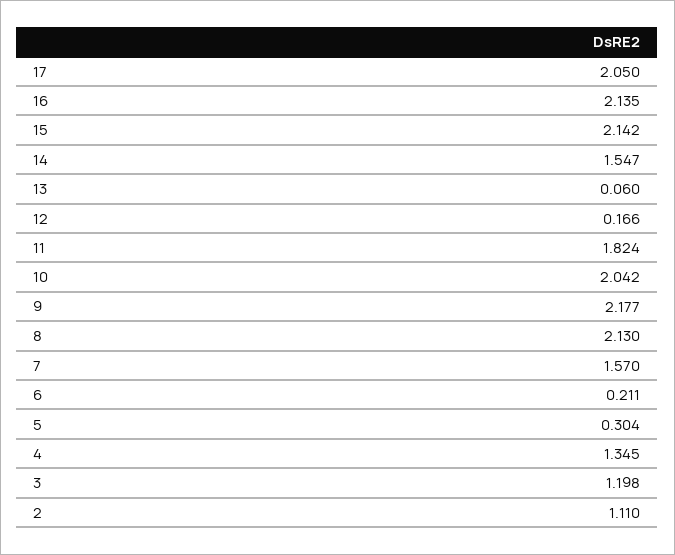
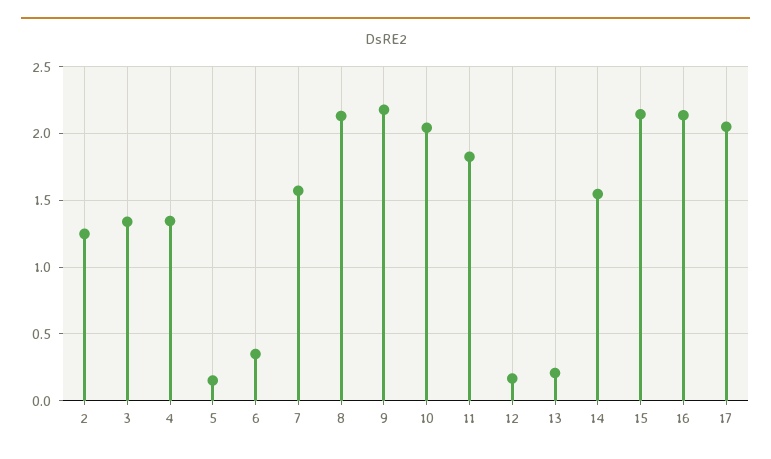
13: 0.06 -> 0.2
6: 0.211 -> 0.35
5: 0.304 -> 0.15
3: 1.198 -> 1.35
2: 1.11 -> 1.25

